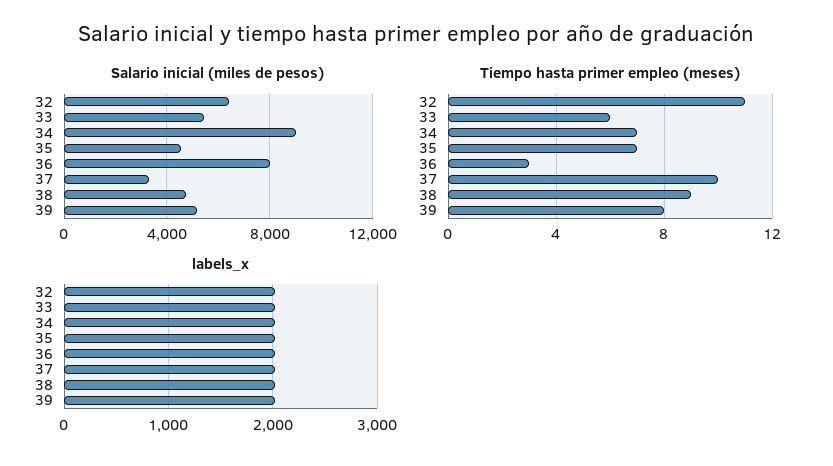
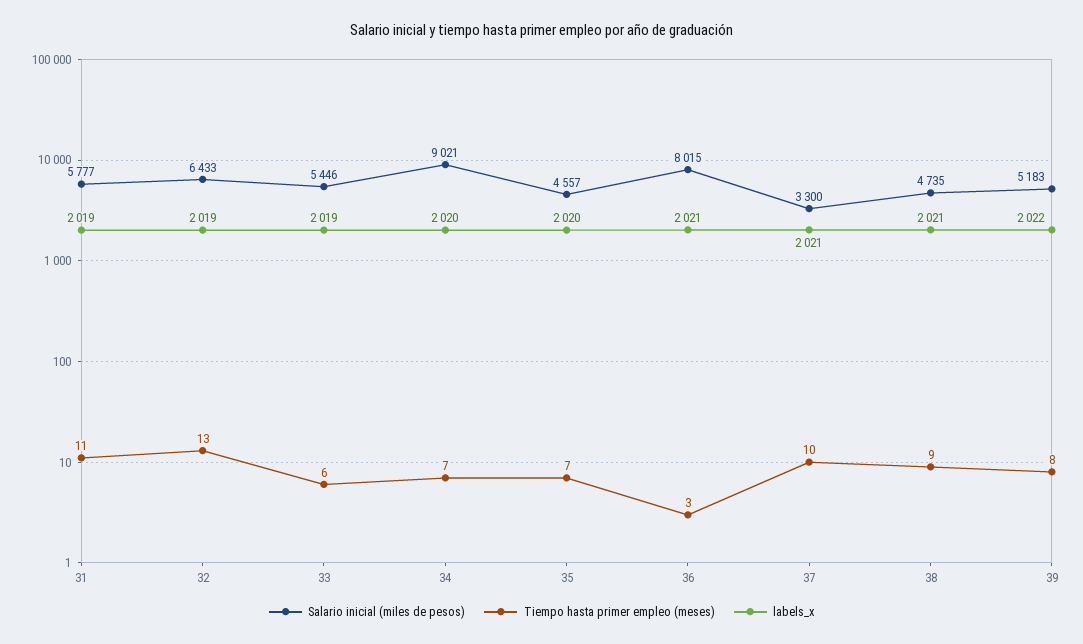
Tiempo hasta primer empleo (meses), 32: 11 -> 13
Salario inicial (miles de pesos), 31: none -> 5777
Tiempo hasta primer empleo (meses), 31: none -> 11
labels_x, 31: none -> 2019

